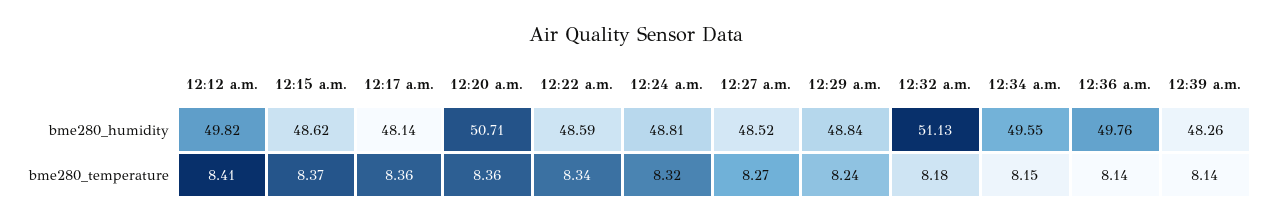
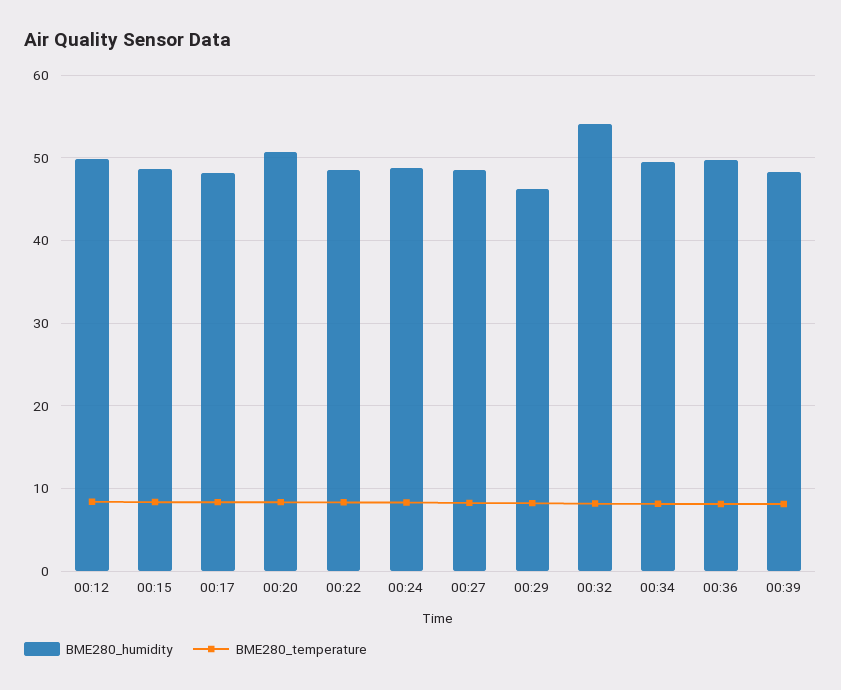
bme280_humidity, 12:29 a.m.: 48.84 -> 46
bme280_humidity, 12:32 a.m.: 51.13 -> 54

